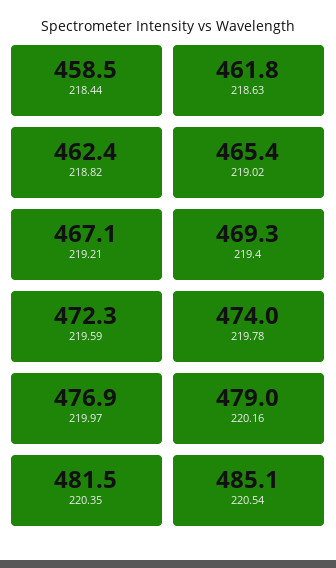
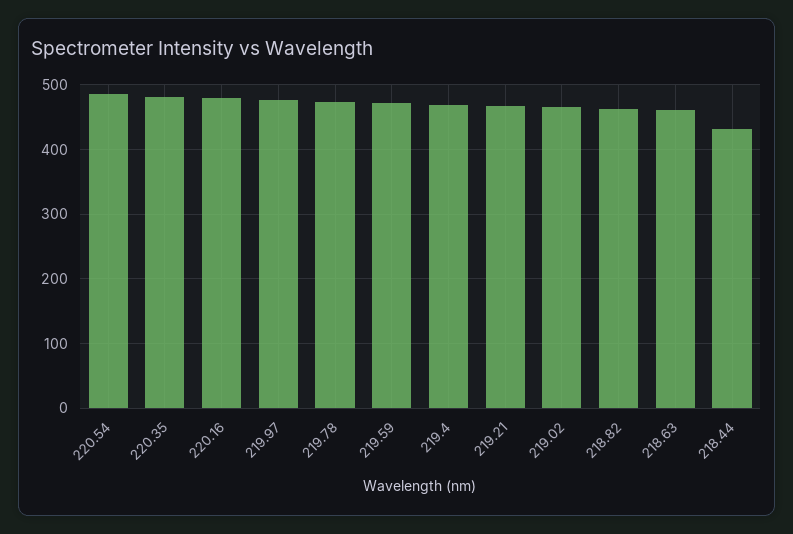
218.44: 458.5 -> 430

